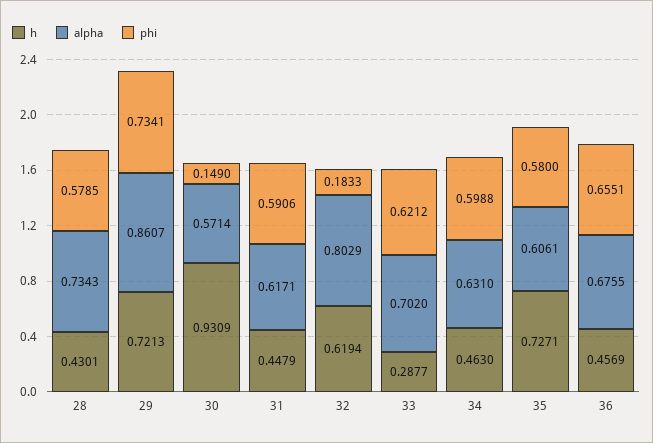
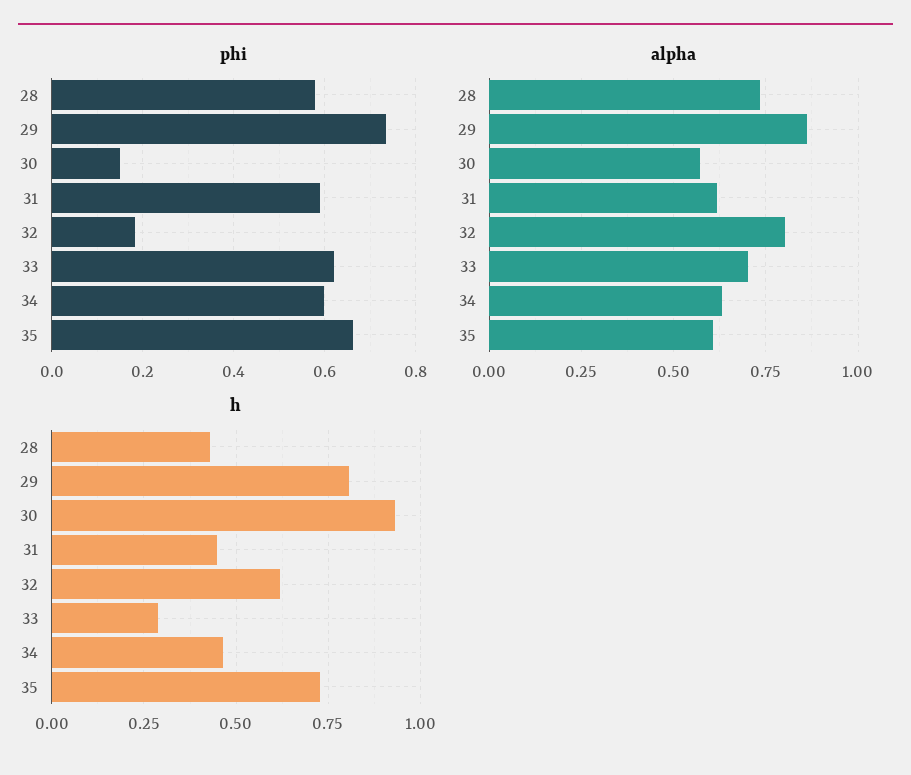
h, 29: 0.7213 -> 0.8
phi, 35: 0.58 -> 0.66
h, 36: 0.4569 -> none
alpha, 36: 0.6755 -> none
phi, 36: 0.6551 -> none

